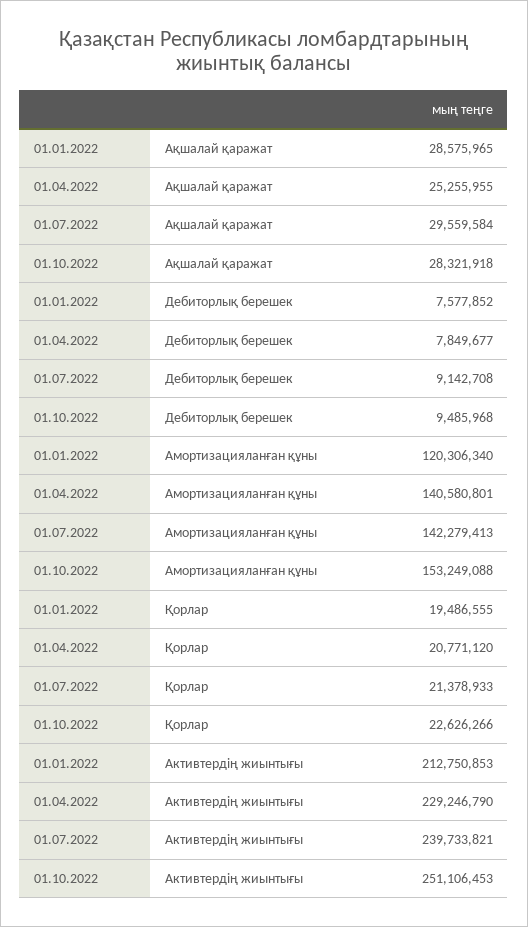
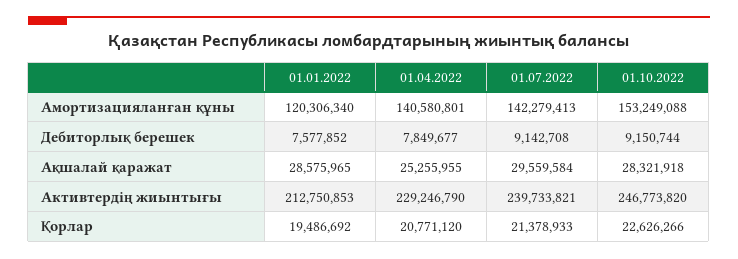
01.10.2022, Дебиторлық берешек: 9485968 -> 9150744
01.01.2022, Қорлар: 19486555 -> 19486692
01.10.2022, Активтердің жиынтығы: 251106453 -> 246773820

